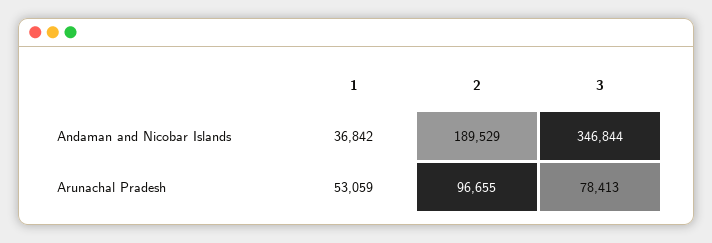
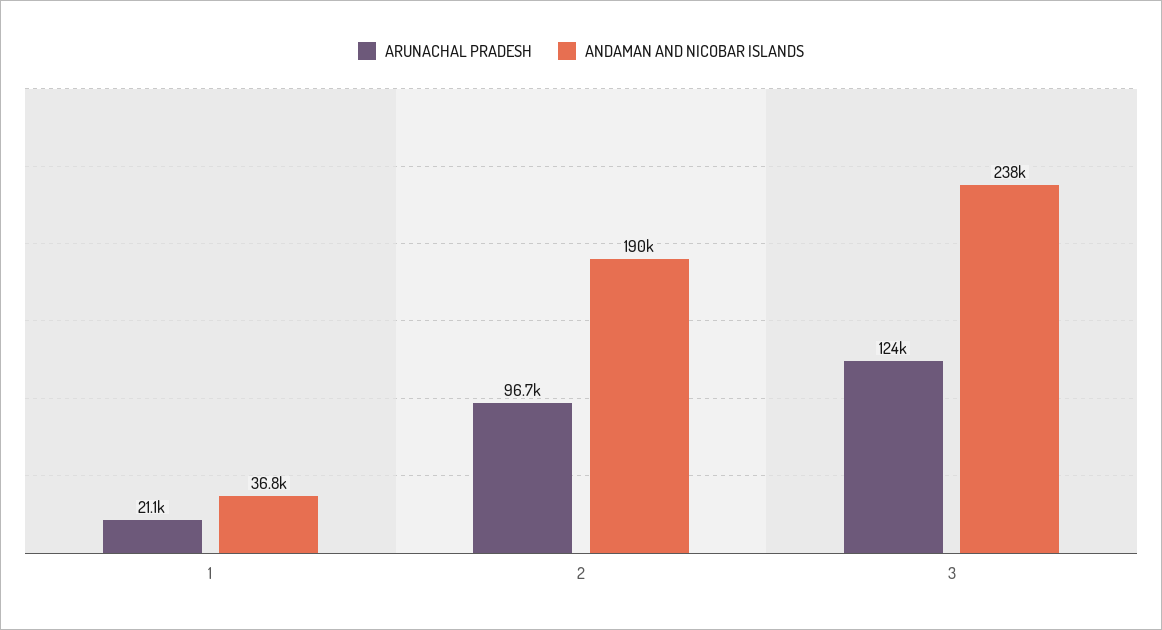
Andaman and Nicobar Islands, 3: 346844 -> 238000
Arunachal Pradesh, 1: 53059 -> 21100
Arunachal Pradesh, 3: 78413 -> 124000

